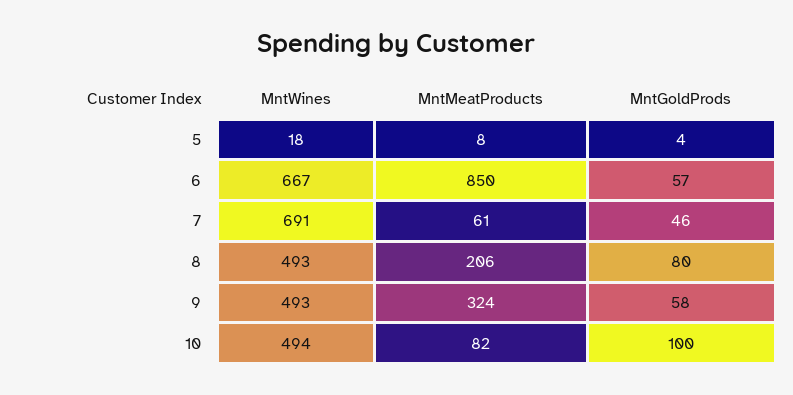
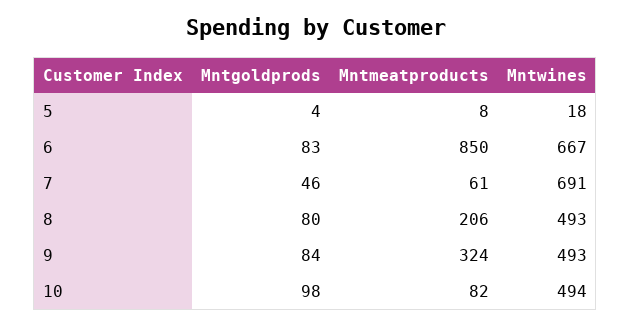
MntGoldProds, 6: 57 -> 83
MntGoldProds, 9: 58 -> 84
MntGoldProds, 10: 100 -> 98

